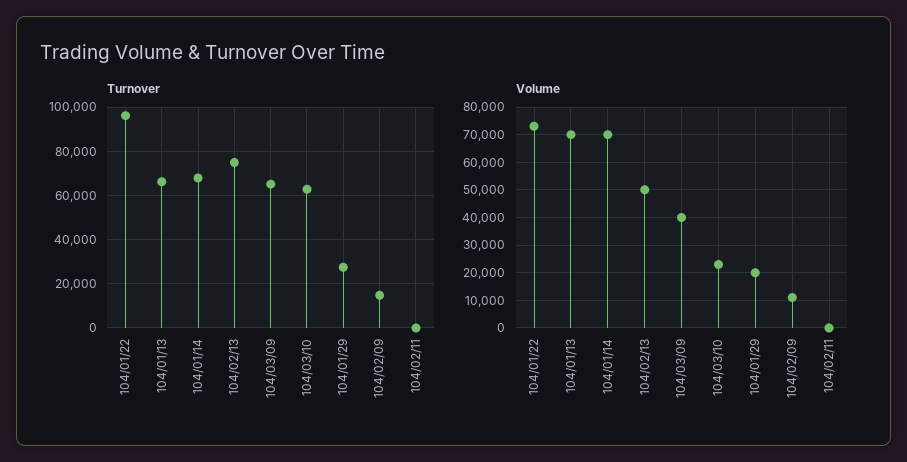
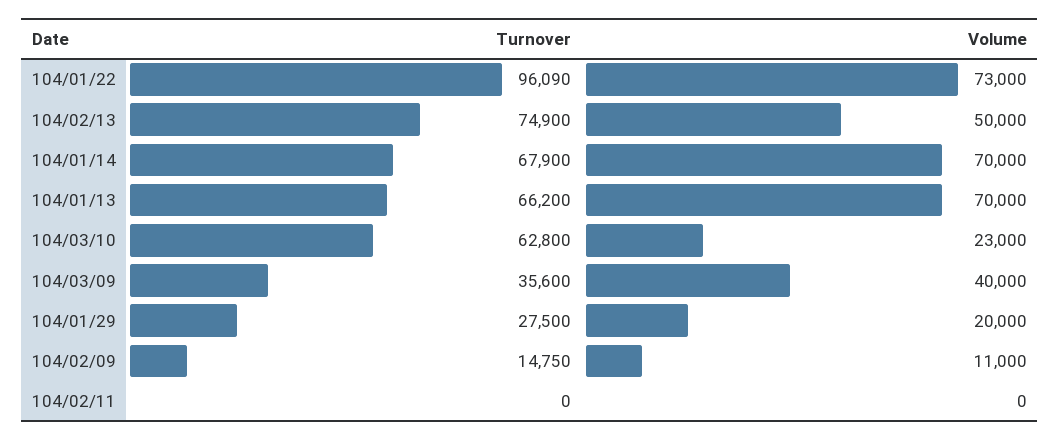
Turnover, 104/03/09: 65000 -> 35600

